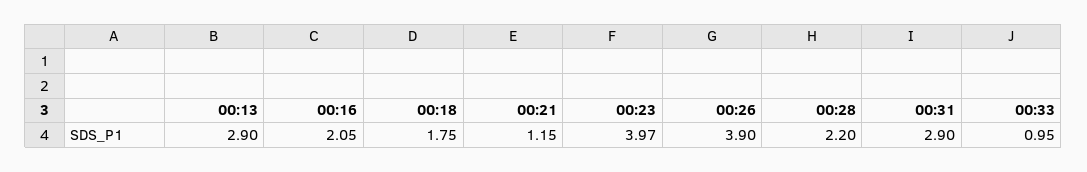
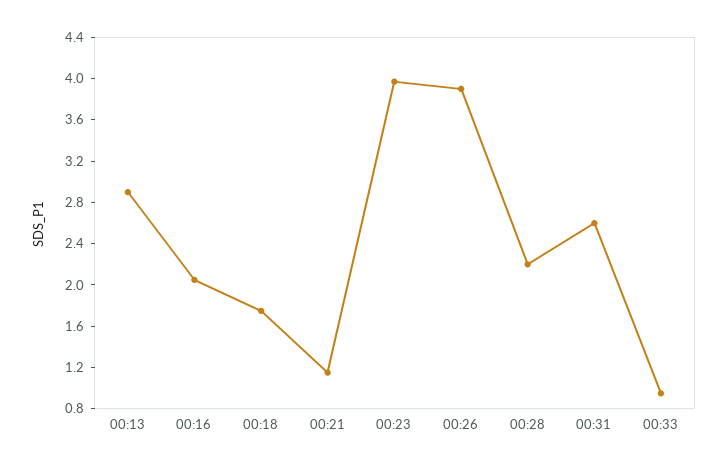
00:31: 2.9 -> 2.6

